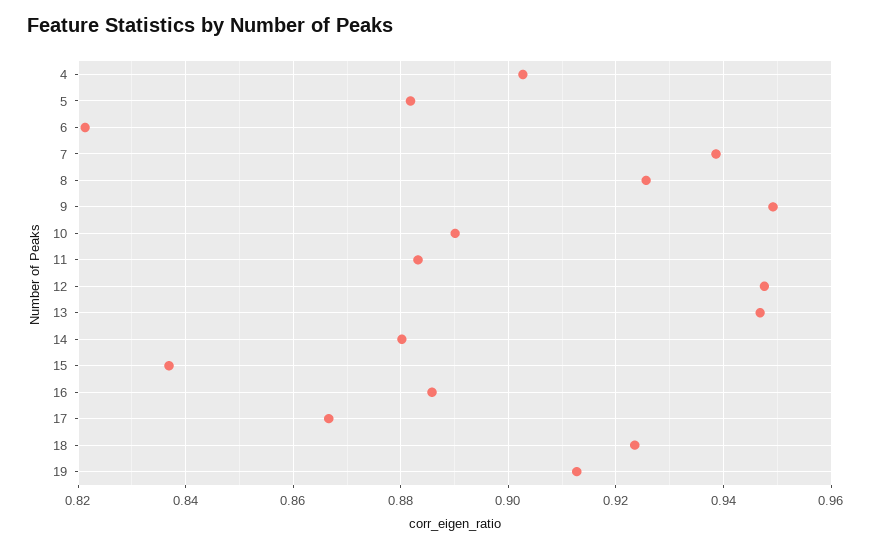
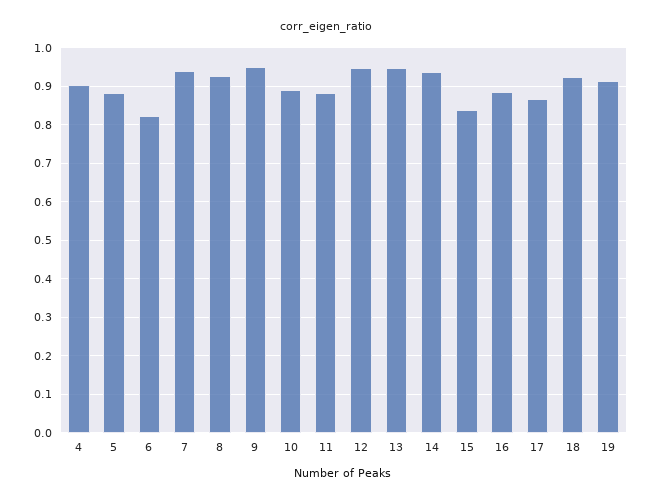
14: 0.88 -> 0.94

